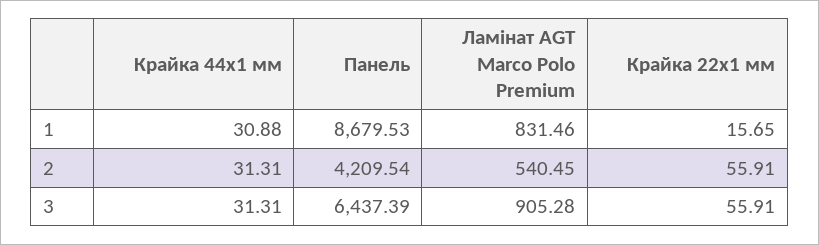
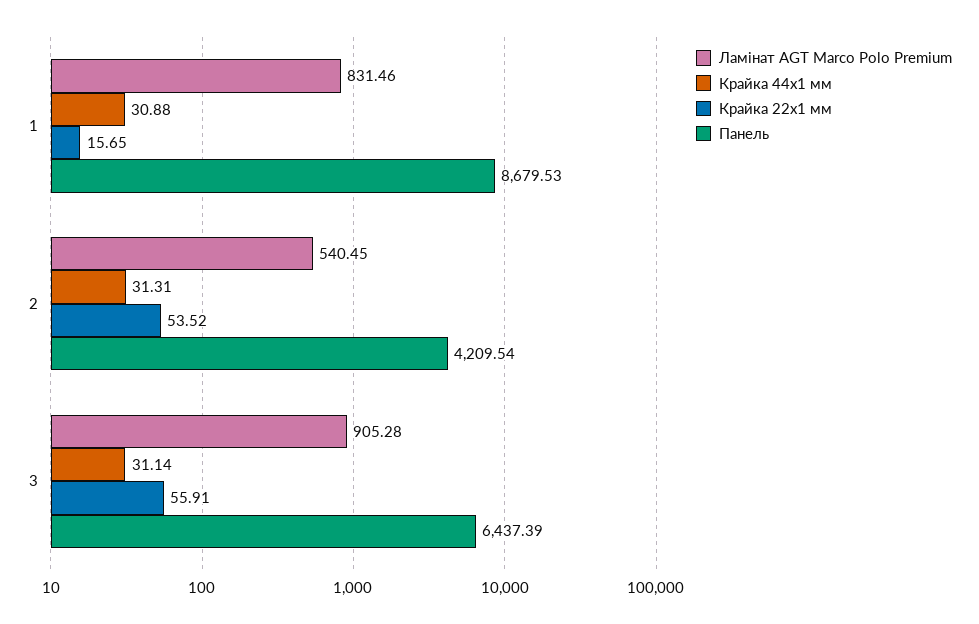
Крайка 22x1 мм, 2: 55.91 -> 53.52
Крайка 44x1 мм, 3: 31.31 -> 31.14

